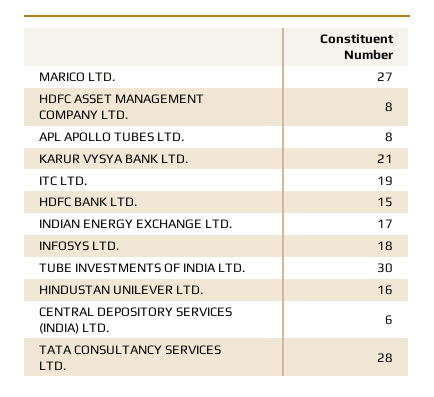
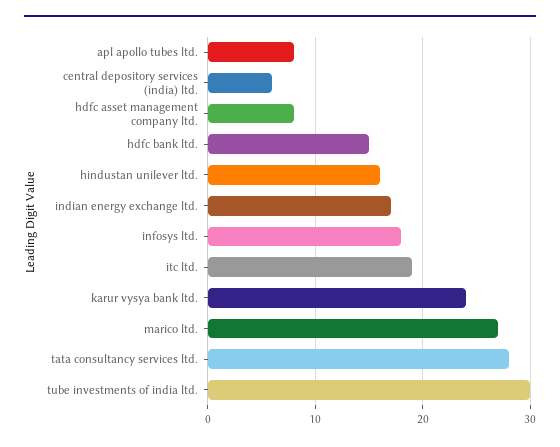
KARUR VYSYA BANK LTD.: 21 -> 24

